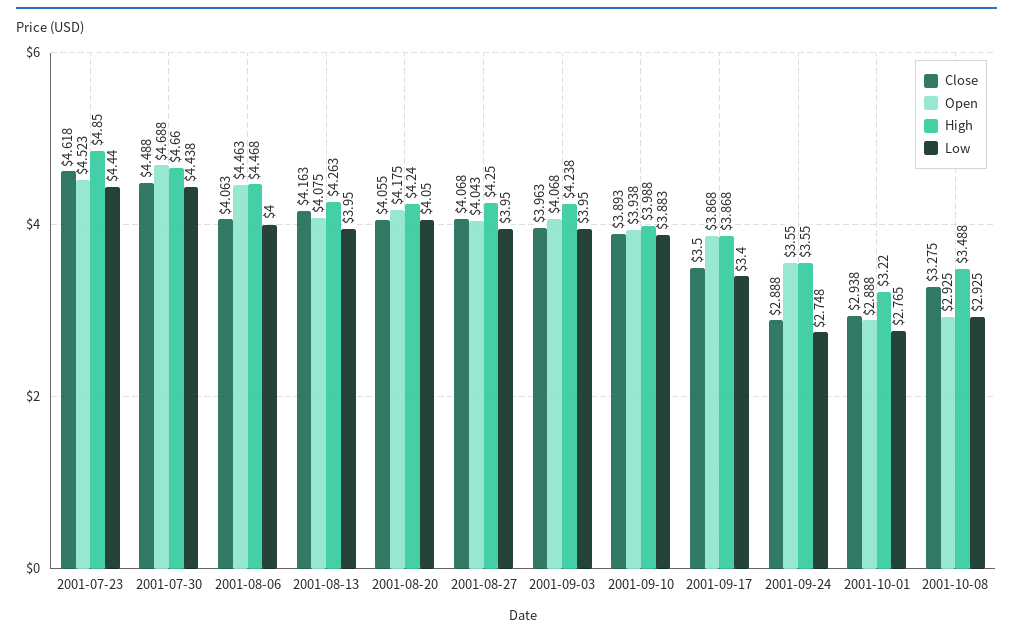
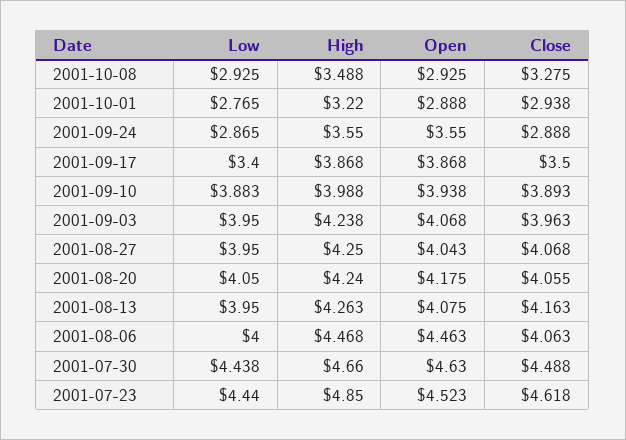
Open, 2001-07-30: 4.688 -> 4.63
Low, 2001-09-24: 2.748 -> 2.865

